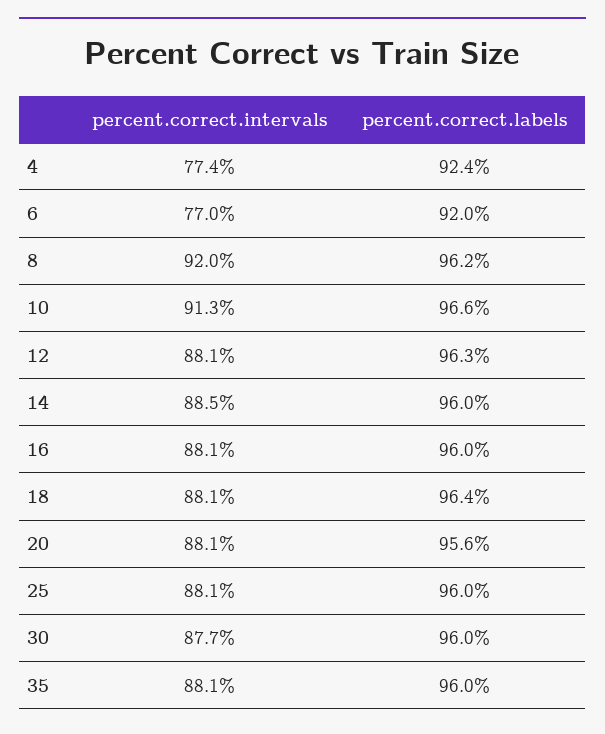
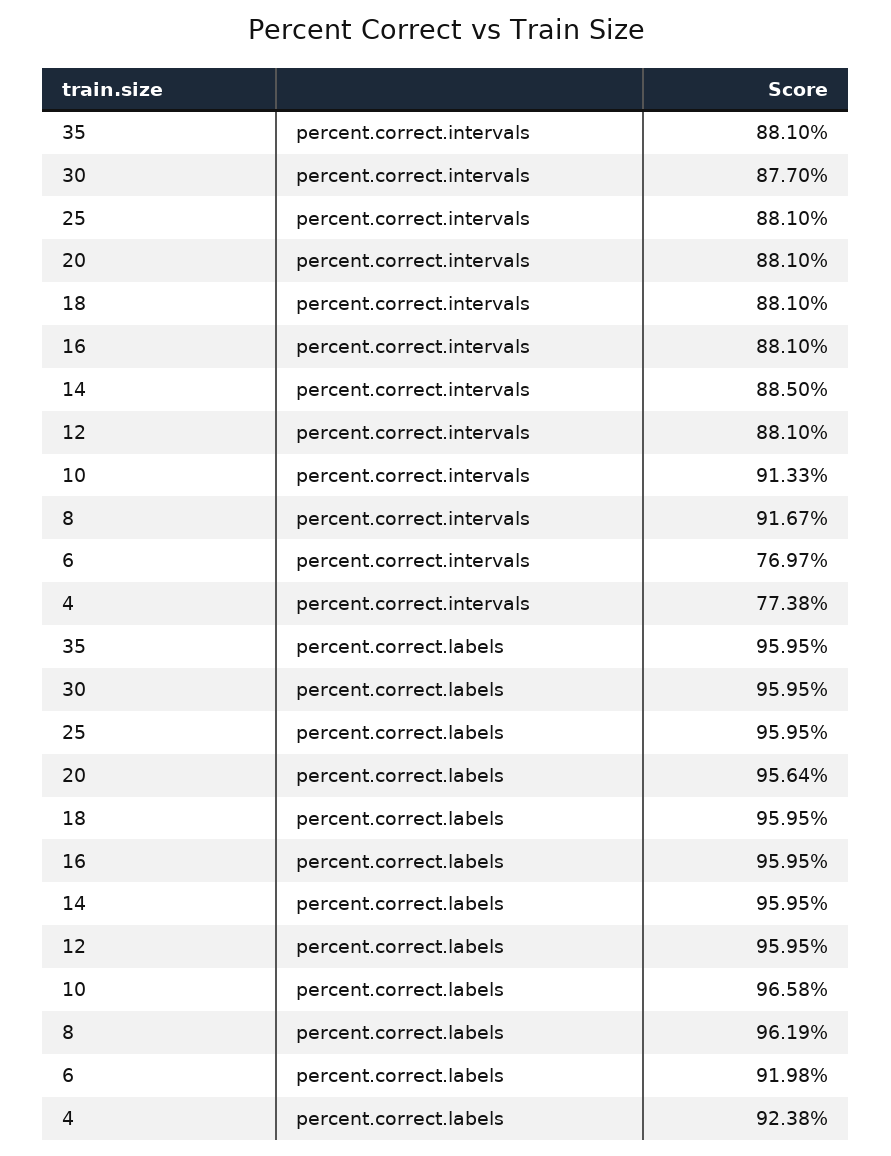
percent.correct.intervals, 8: 92 -> 91.67
percent.correct.labels, 12: 96.3 -> 95.95
percent.correct.labels, 18: 96.4 -> 95.95

